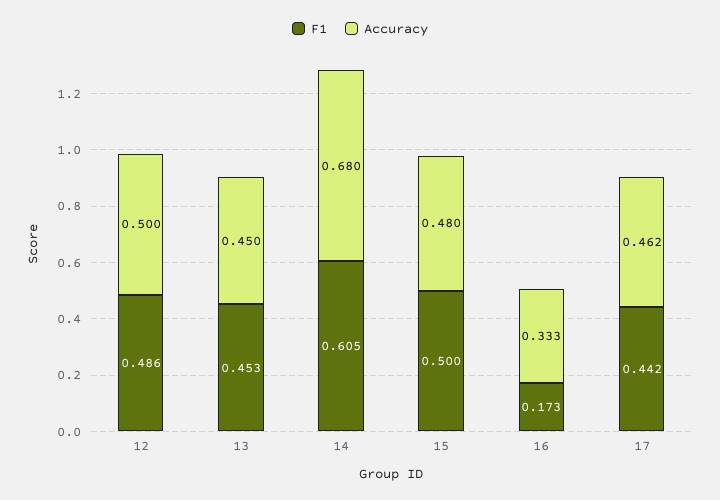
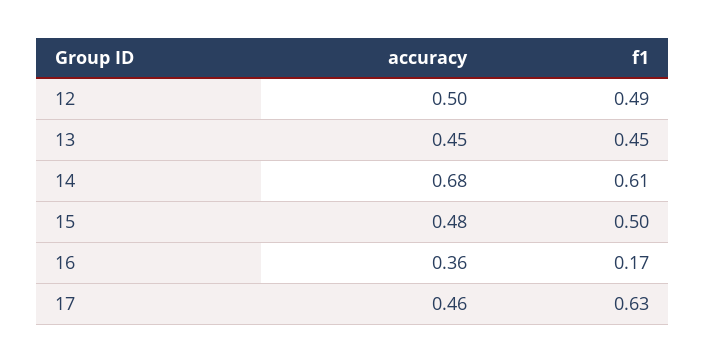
Accuracy, 16: 0.333 -> 0.36
F1, 17: 0.442 -> 0.63

